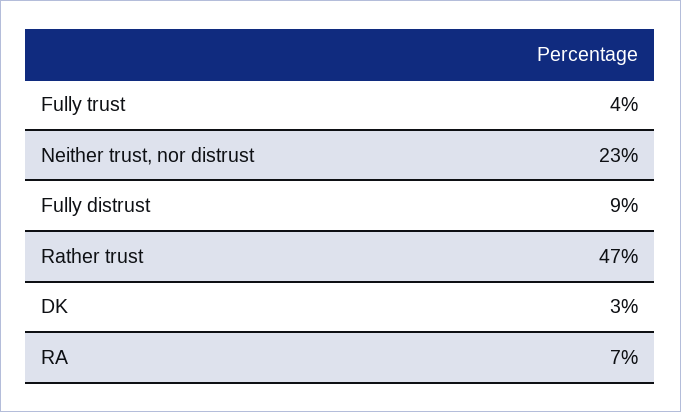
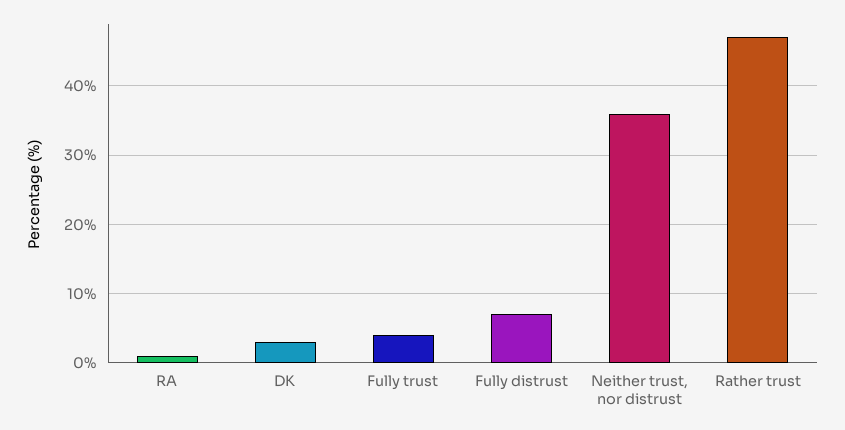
Neither trust, nor distrust: 23 -> 36
Fully distrust: 9 -> 7
RA: 7 -> 1

